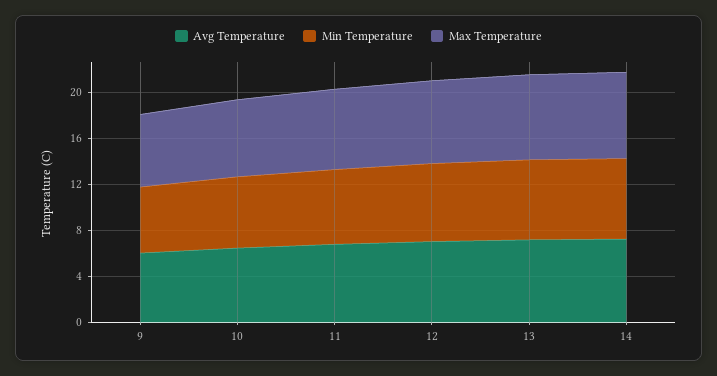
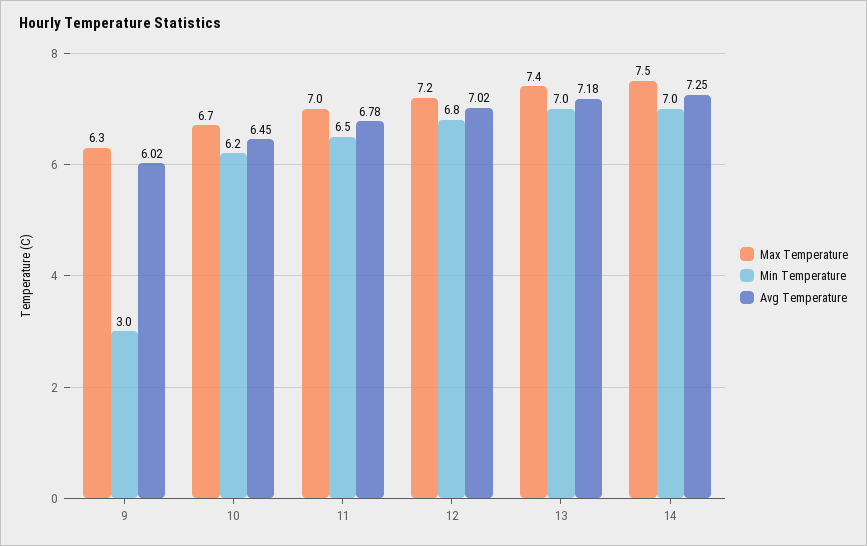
Min Temperature, 9: 6 -> 3

